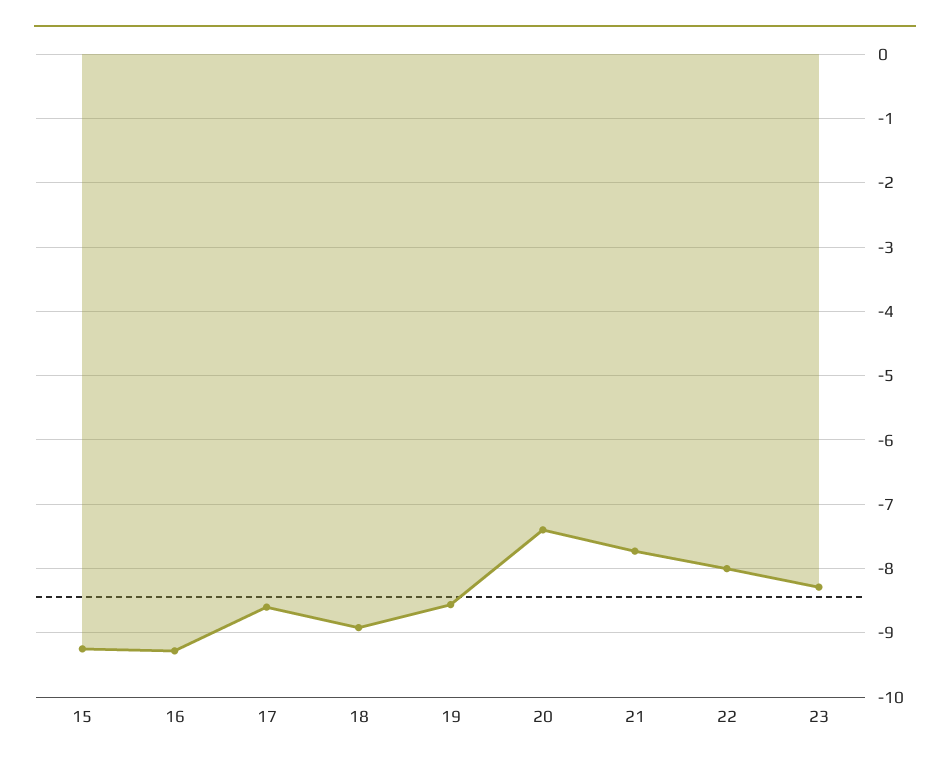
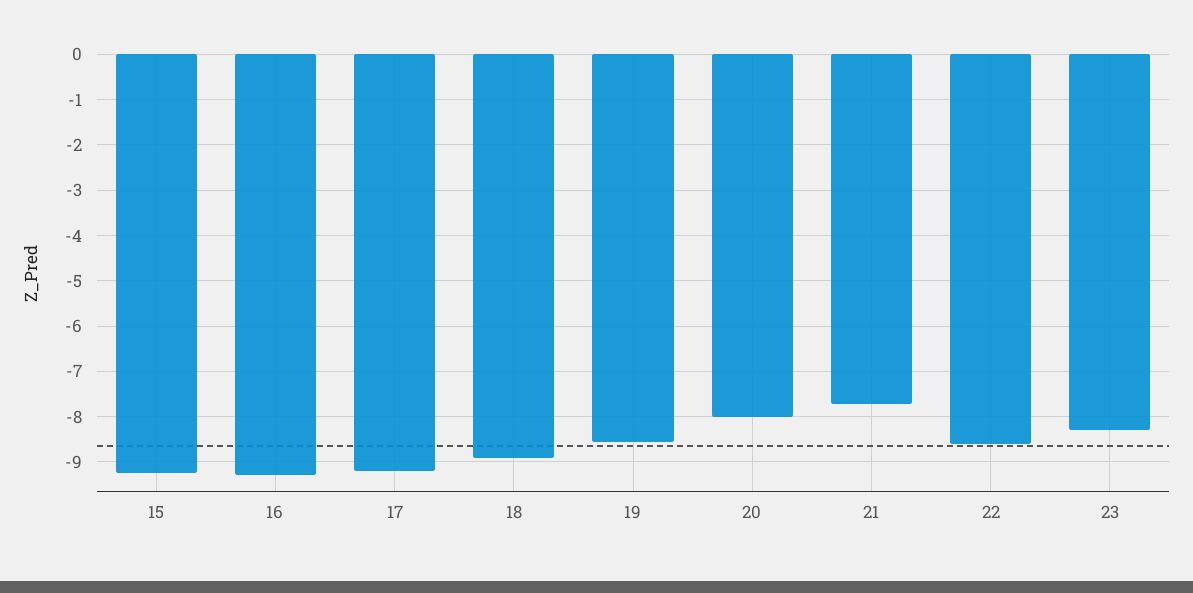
17: -8.6 -> -9.2
20: -7.4 -> -8
22: -8 -> -8.6

